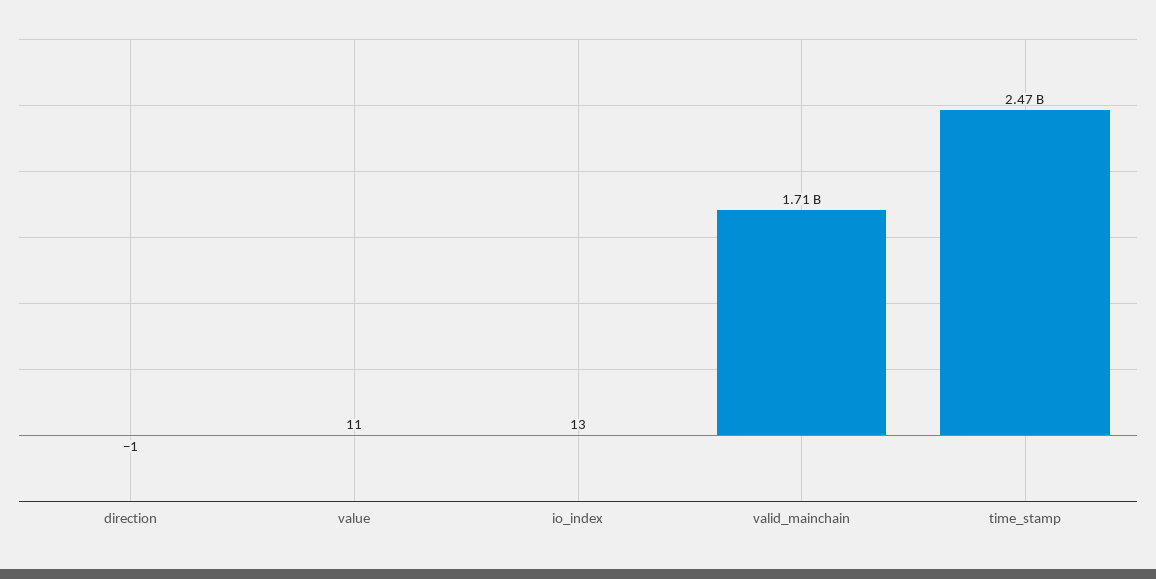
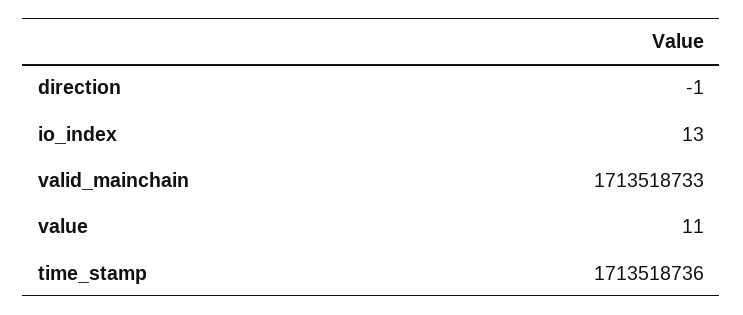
time_stamp: 2470000000 -> 1713518736

